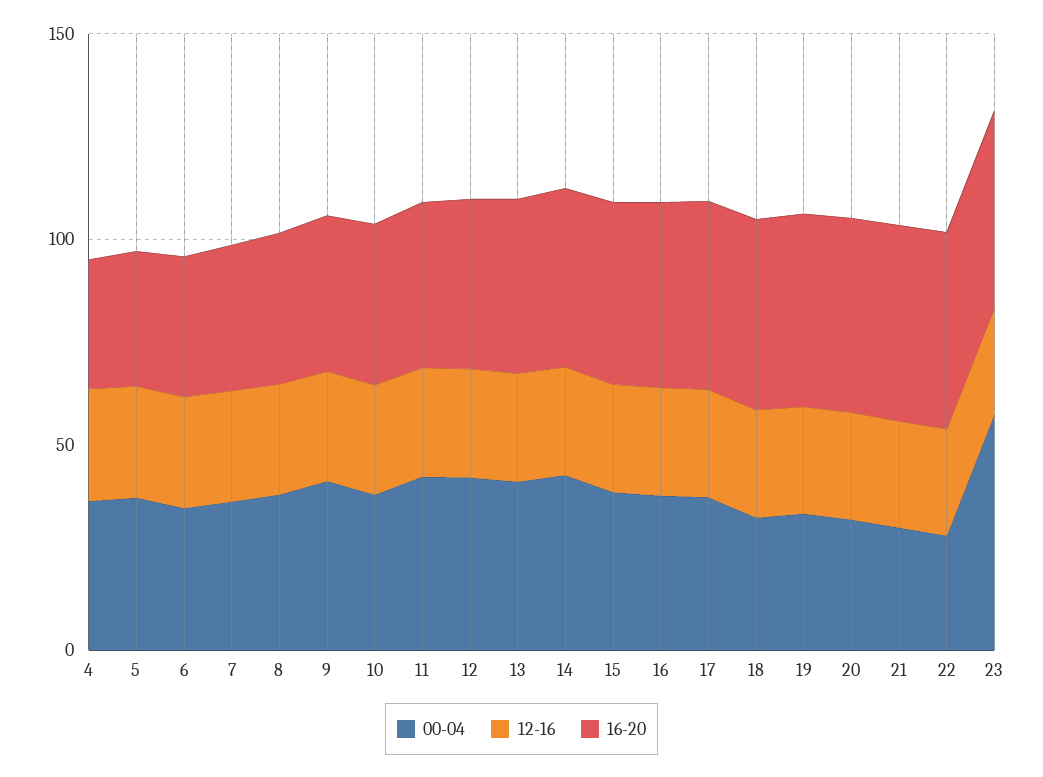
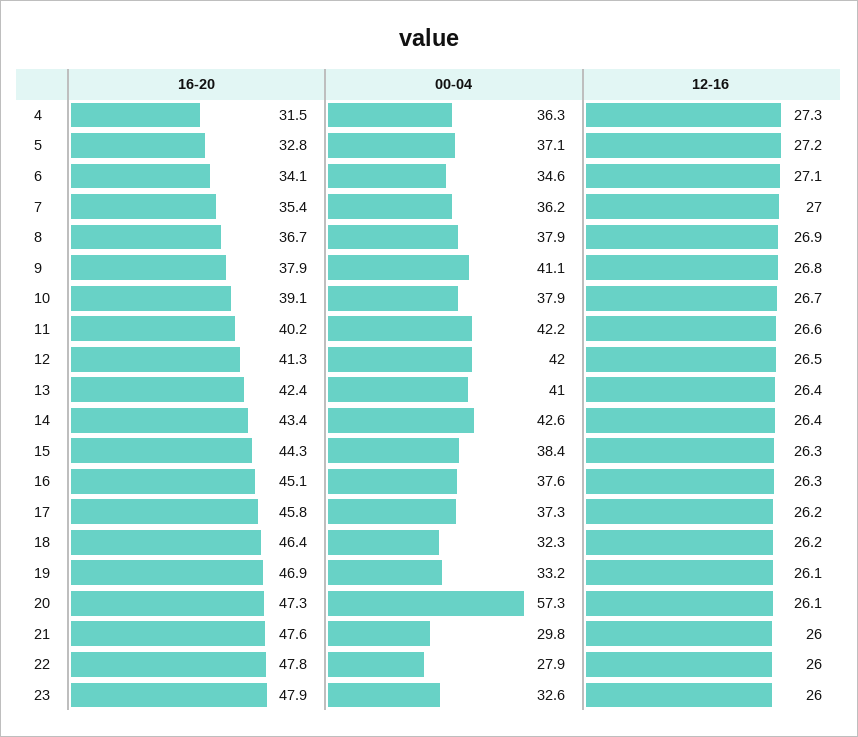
00-04, 20: 30 -> 57.3
00-04, 23: 60 -> 32.6

